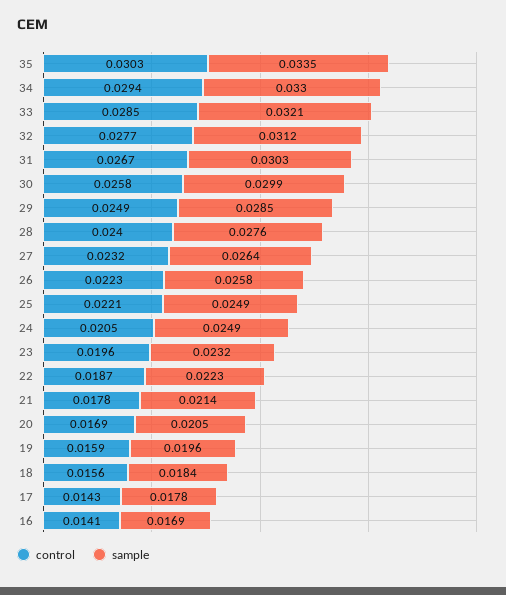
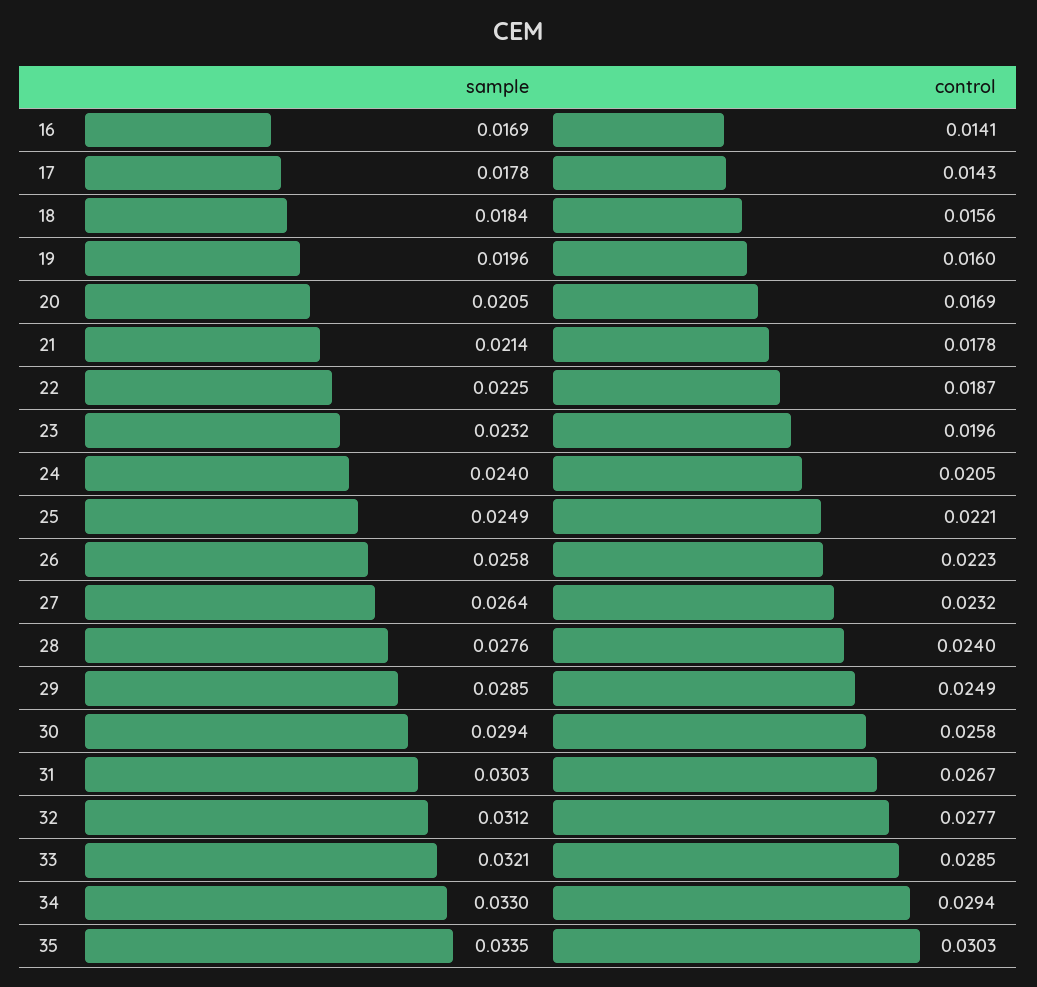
sample, 30: 0.0299 -> 0.0294
sample, 24: 0.0249 -> 0.024
sample, 22: 0.0223 -> 0.0225
control, 19: 0.0159 -> 0.016

